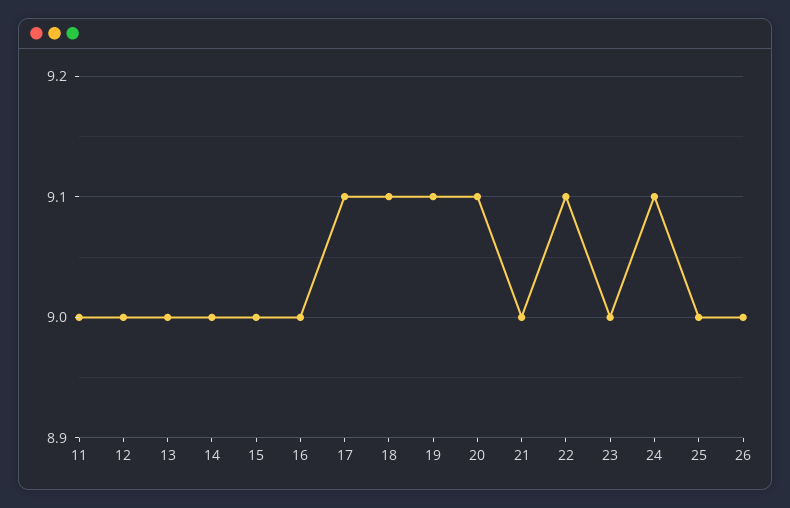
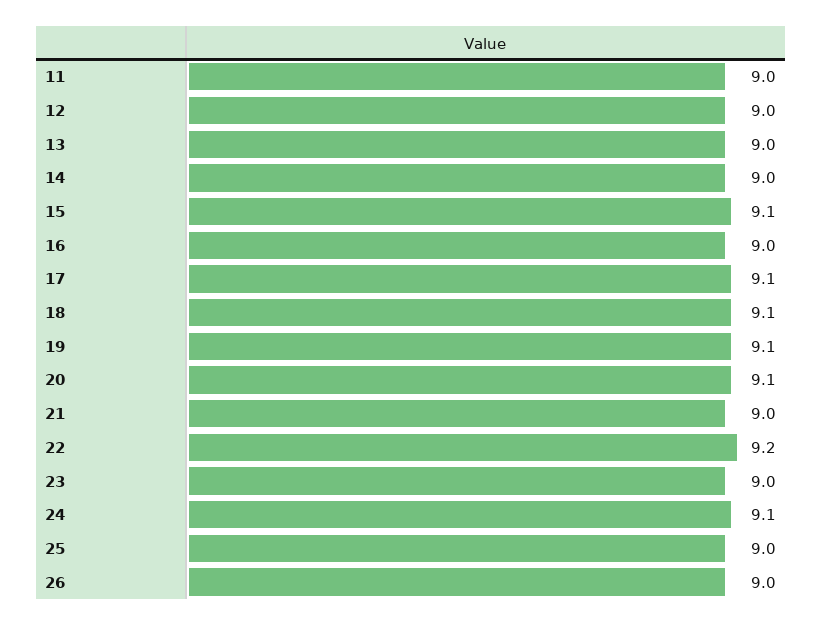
15: 9 -> 9.1
22: 9.1 -> 9.2

